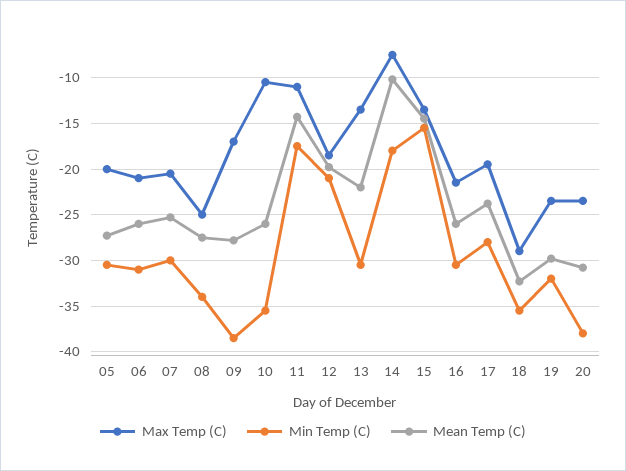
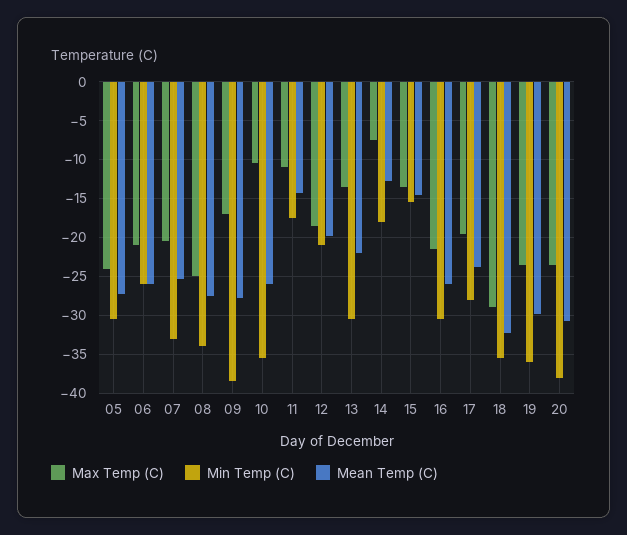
Max Temp (C), 05: -20 -> -24
Min Temp (C), 06: -31 -> -26
Min Temp (C), 07: -30 -> -33
Mean Temp (C), 14: -10 -> -13
Min Temp (C), 19: -32 -> -36

